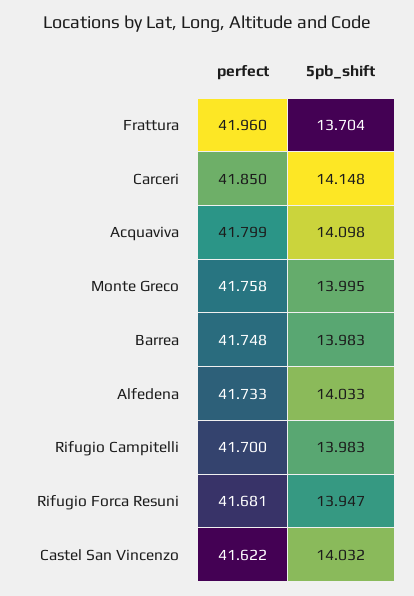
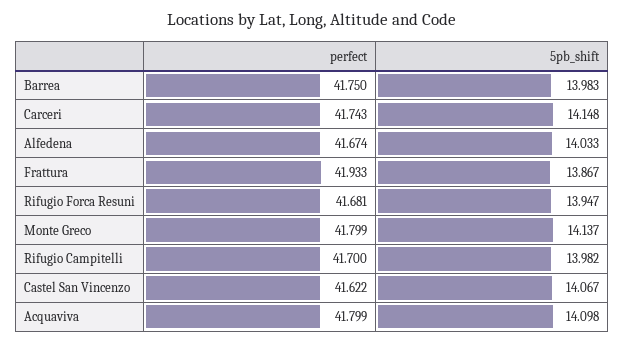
perfect, Frattura: 41.96 -> 41.933
5pb_shift, Frattura: 13.704 -> 13.867
perfect, Carceri: 41.85 -> 41.743
perfect, Monte Greco: 41.758 -> 41.799
5pb_shift, Monte Greco: 13.995 -> 14.137
perfect, Barrea: 41.748 -> 41.75
perfect, Alfedena: 41.733 -> 41.674
5pb_shift, Rifugio Campitelli: 13.983 -> 13.982
5pb_shift, Castel San Vincenzo: 14.032 -> 14.067

